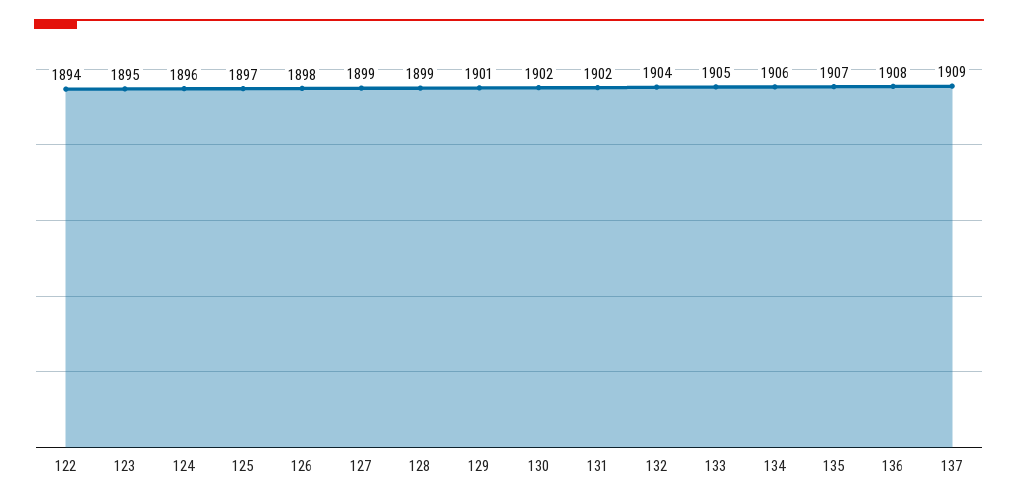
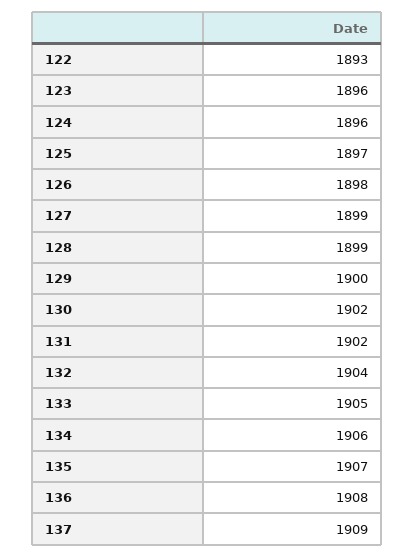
122: 1894 -> 1893
123: 1895 -> 1896
129: 1901 -> 1900

